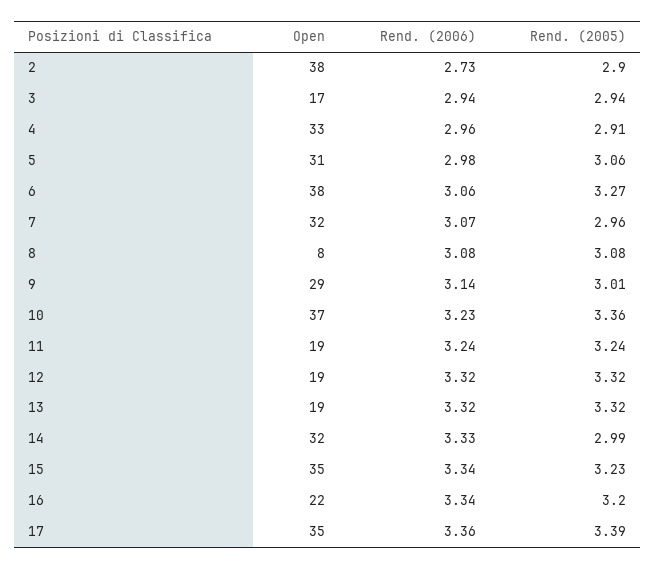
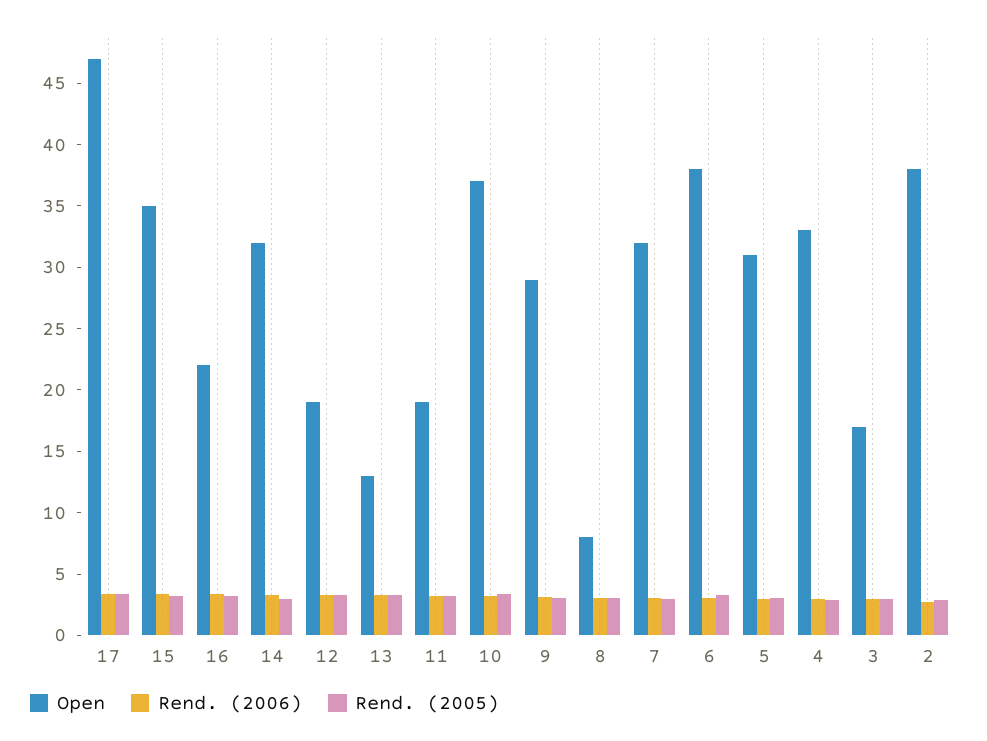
Open, 13: 19 -> 13
Open, 17: 35 -> 47

